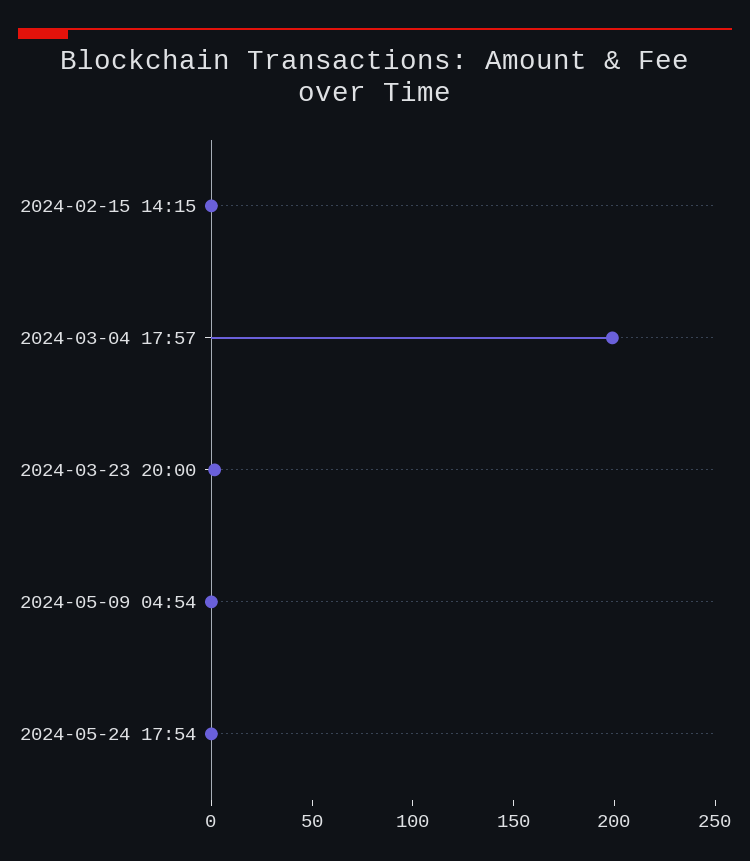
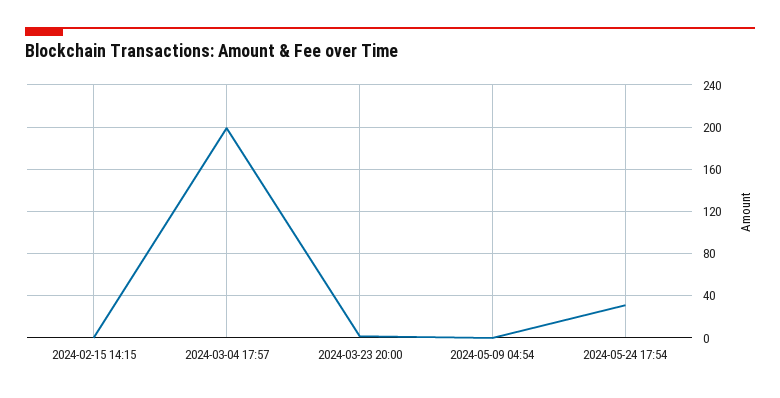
2024-05-24 17:54: 0 -> 30

